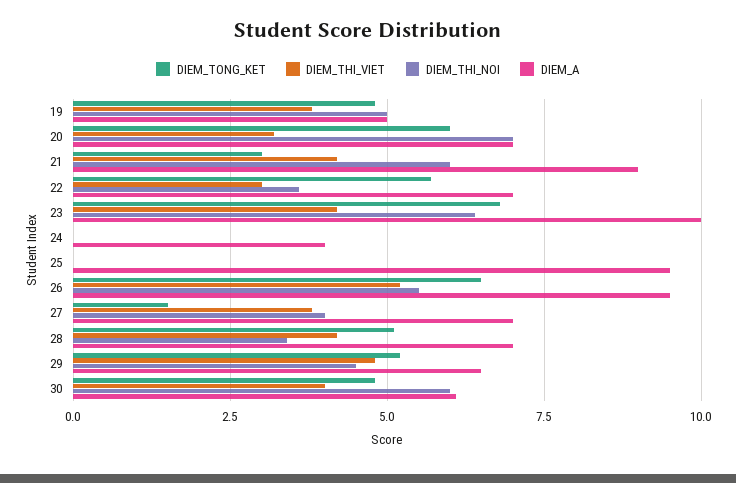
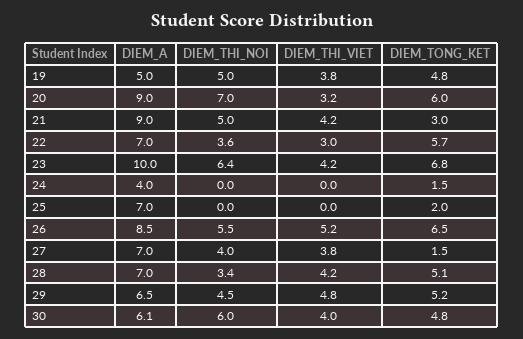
DIEM_A, 20: 7 -> 9
DIEM_THI_NOI, 21: 6 -> 5
DIEM_TONG_KET, 24: 0 -> 1.5
DIEM_TONG_KET, 25: 0 -> 2
DIEM_A, 25: 9.5 -> 7
DIEM_A, 26: 9.5 -> 8.5

